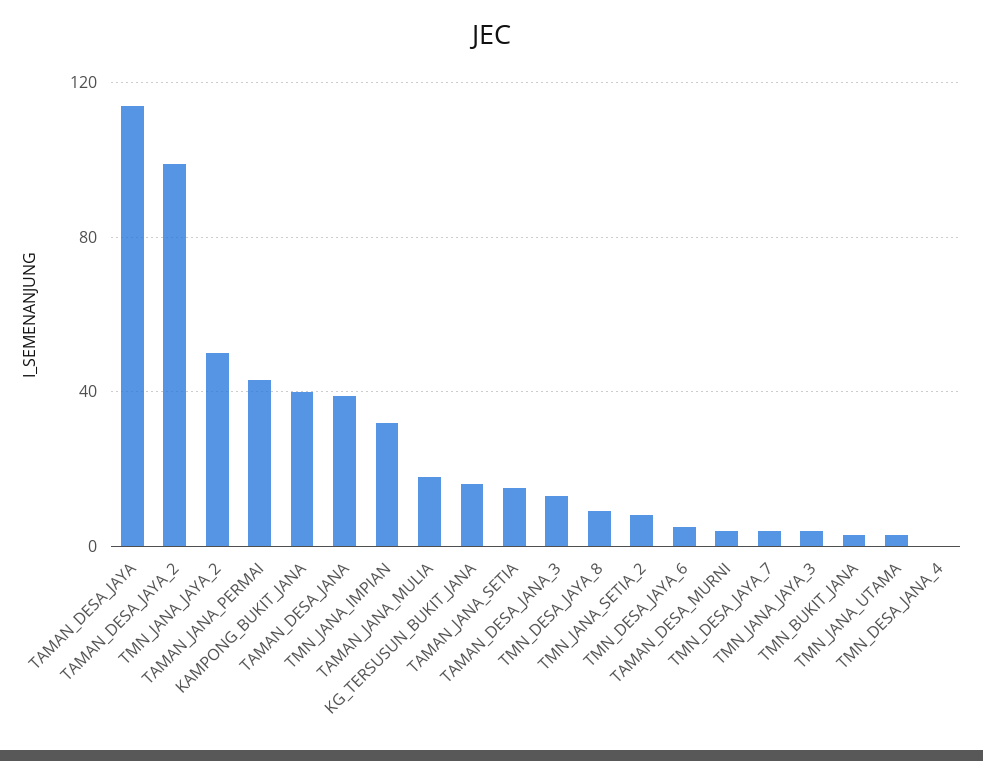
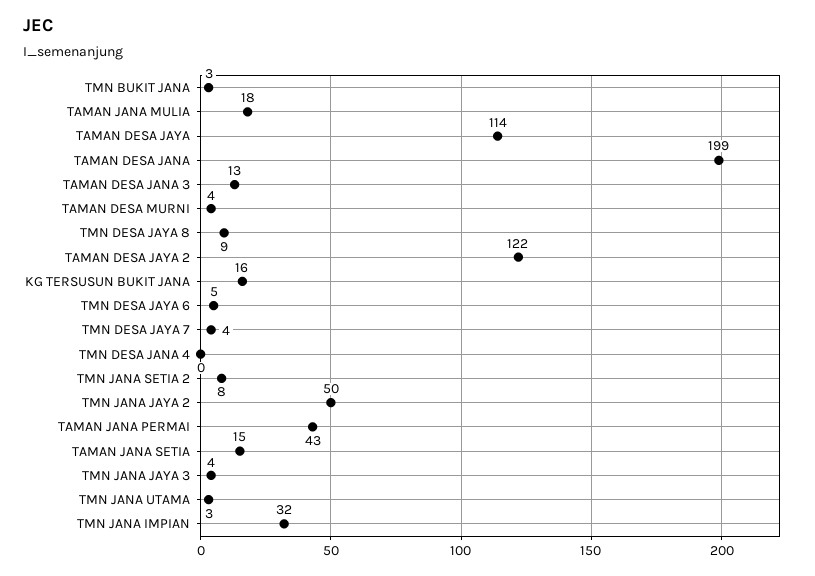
TAMAN_DESA_JAYA_2: 100 -> 122
KAMPONG_BUKIT_JANA: 40 -> none
TAMAN_DESA_JANA: 40 -> 199

